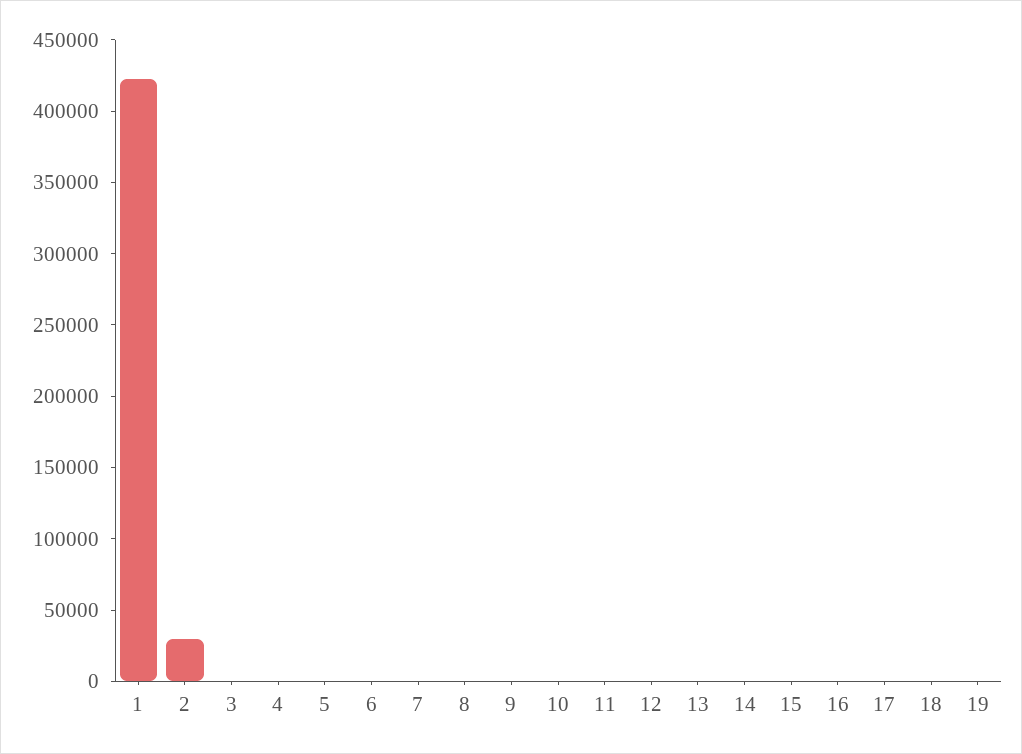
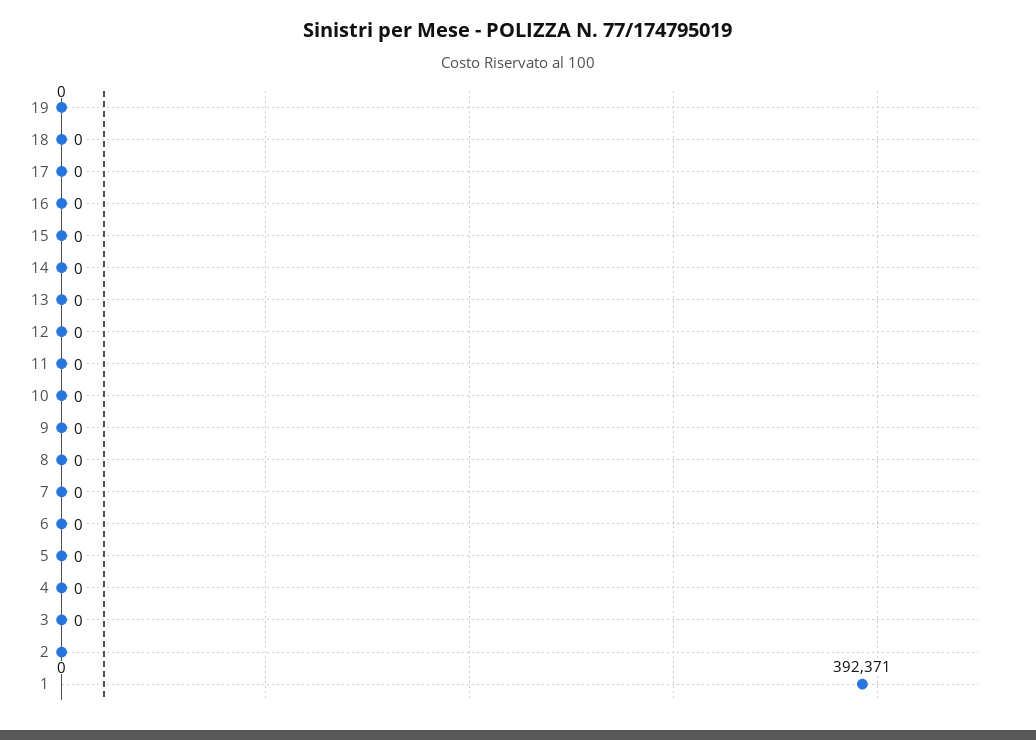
1: 420000 -> 392371
2: 30000 -> 0

